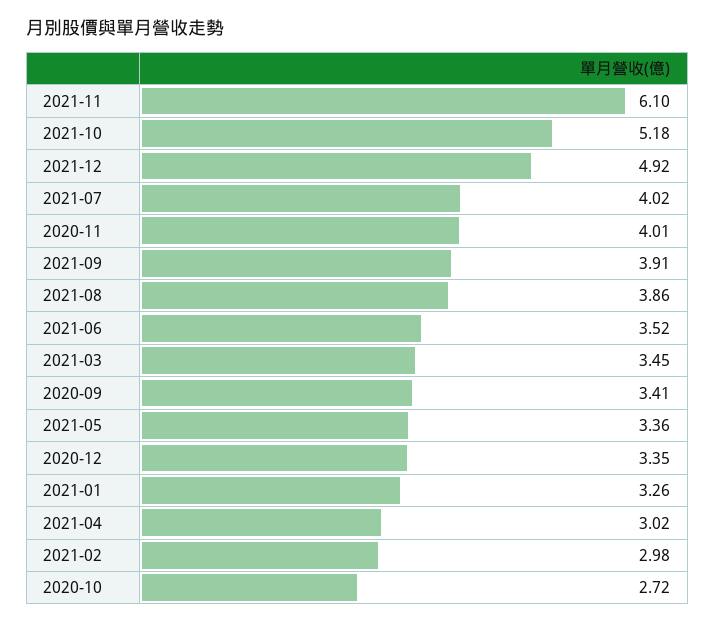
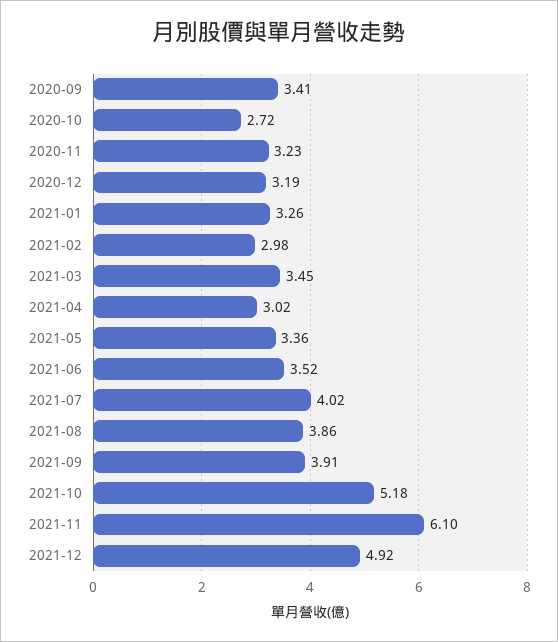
2020-11: 4.01 -> 3.23
2020-12: 3.35 -> 3.19

